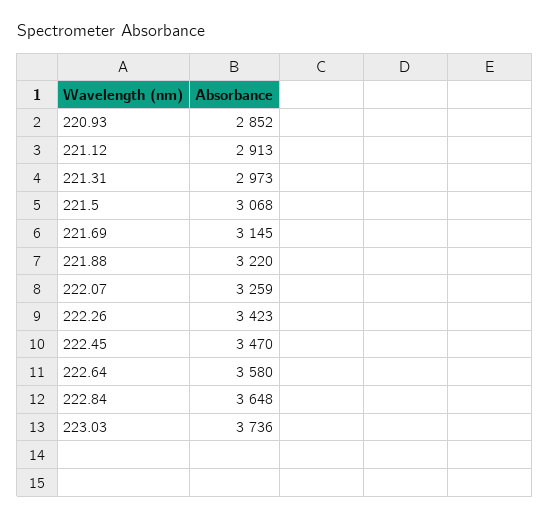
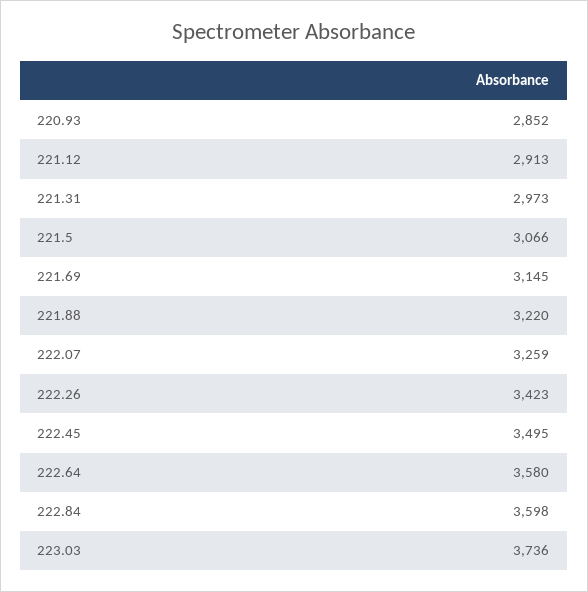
221.5: 3068 -> 3066
222.45: 3470 -> 3495
222.84: 3648 -> 3598

